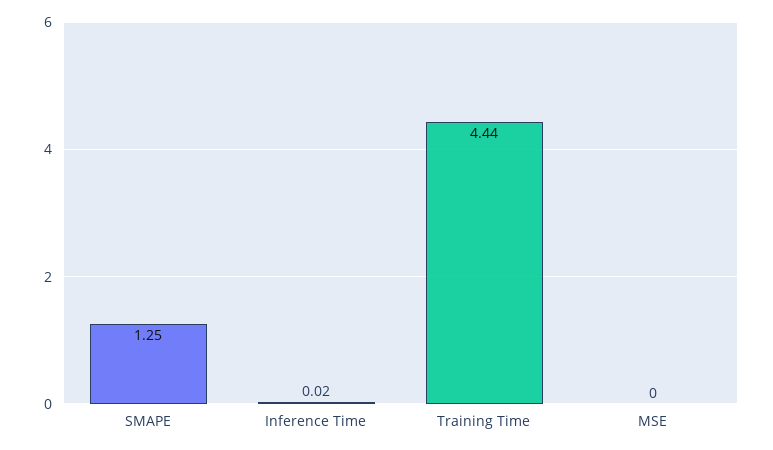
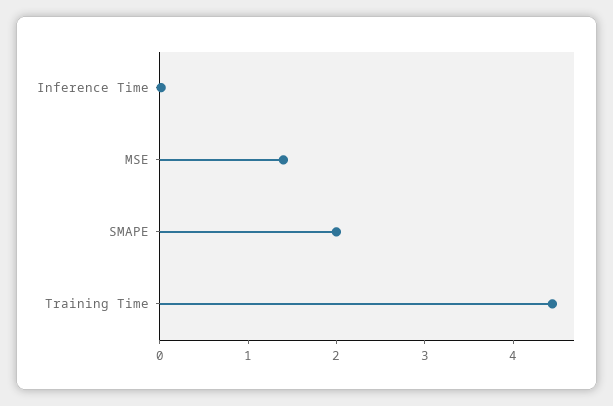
SMAPE: 1.25 -> 2
MSE: 0 -> 1.4

